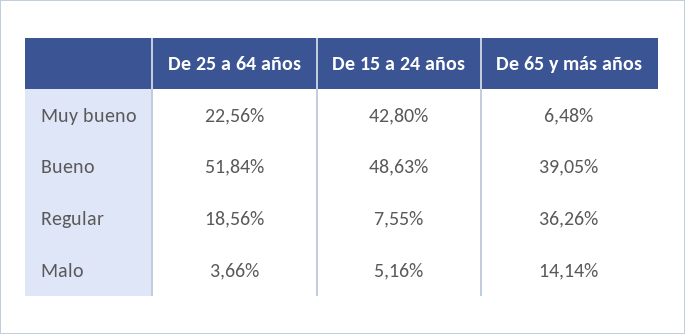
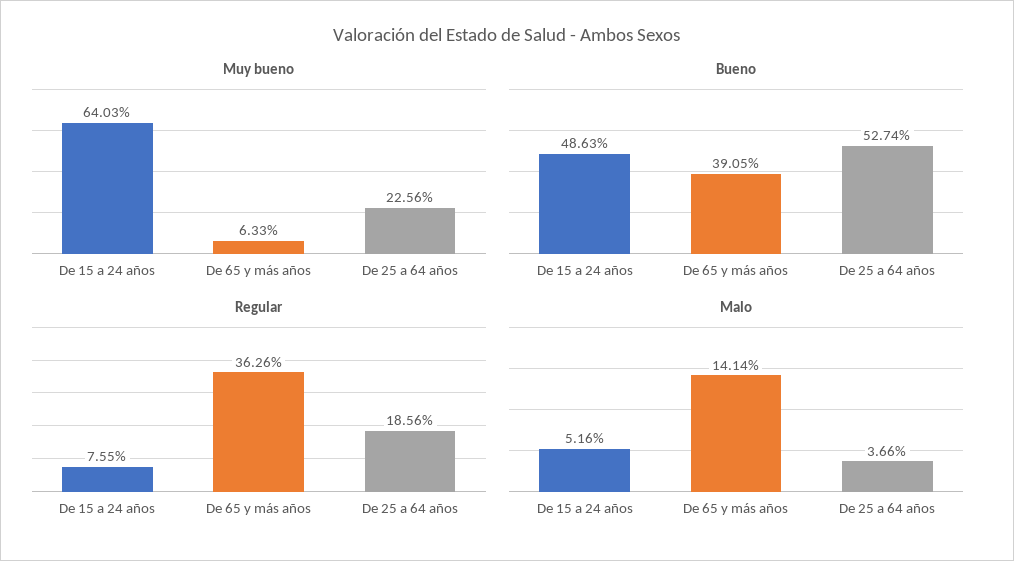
Muy bueno, De 15 a 24 años: 42.8 -> 64.03
Muy bueno, De 65 y más años: 6.48 -> 6.33
Bueno, De 25 a 64 años: 51.84 -> 52.74

